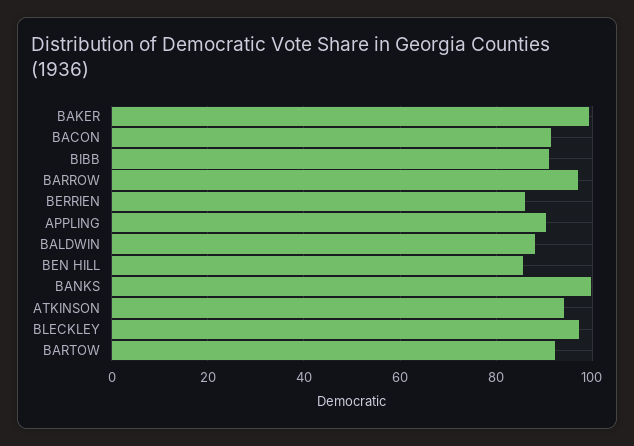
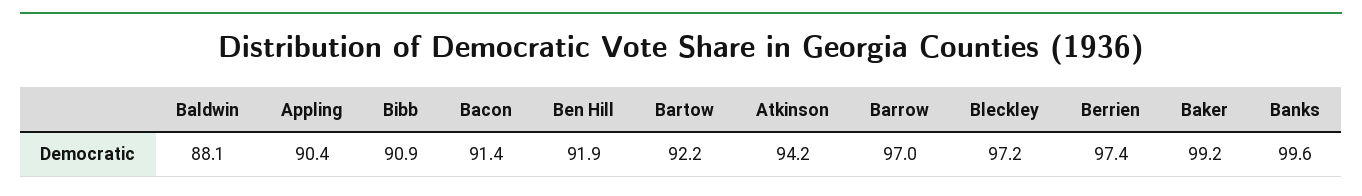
BERRIEN: 86 -> 97.4
BEN HILL: 86 -> 91.9

